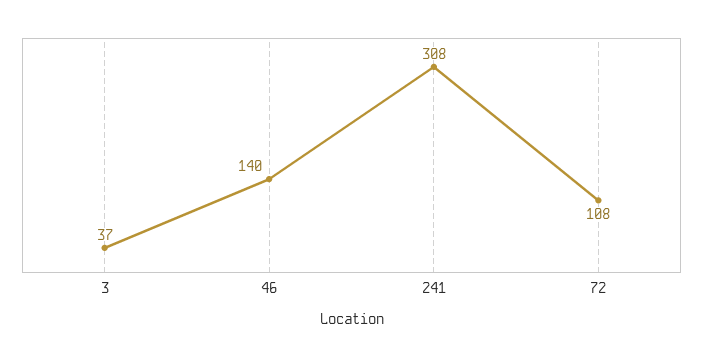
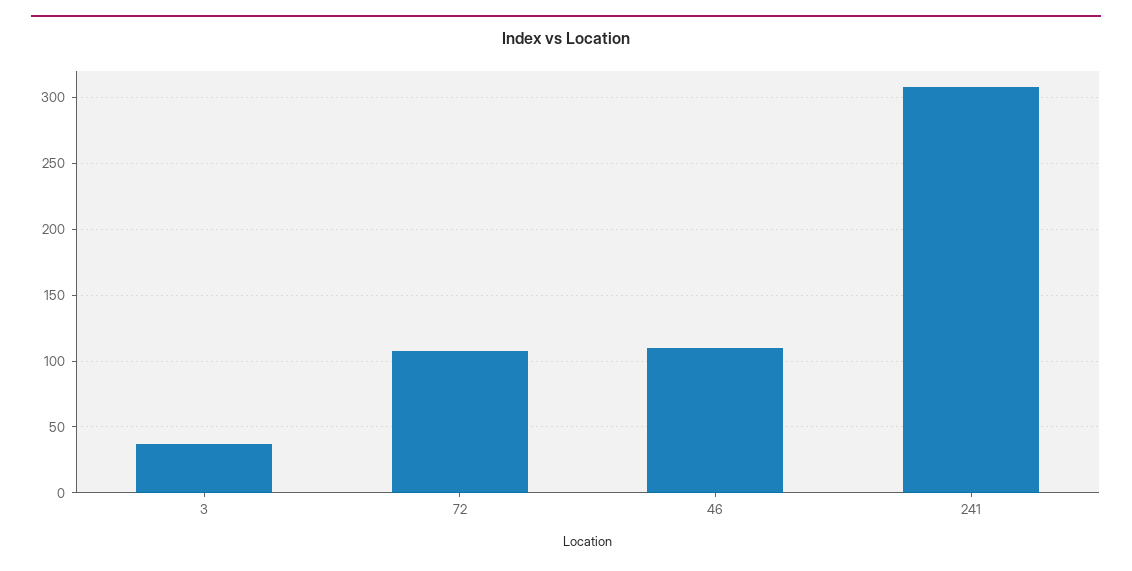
46: 140 -> 110

